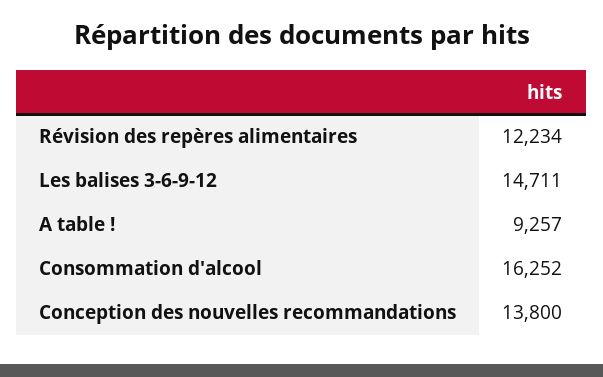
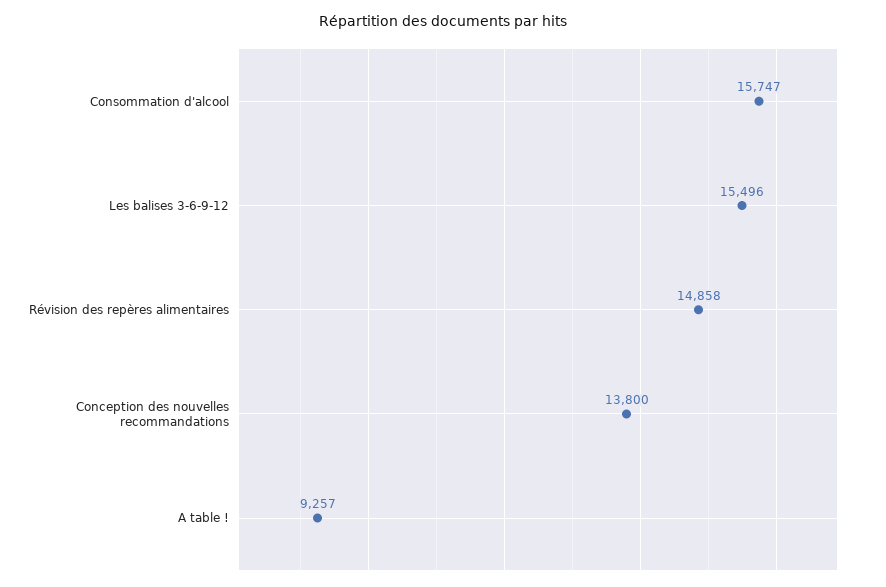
Révision des repères alimentaires: 12234 -> 14858
Les balises 3-6-9-12: 14711 -> 15496
Consommation d'alcool: 16252 -> 15747

